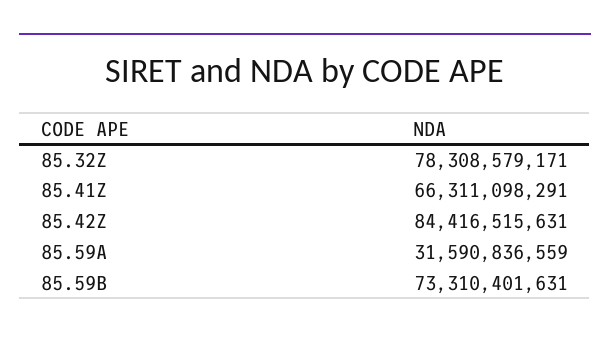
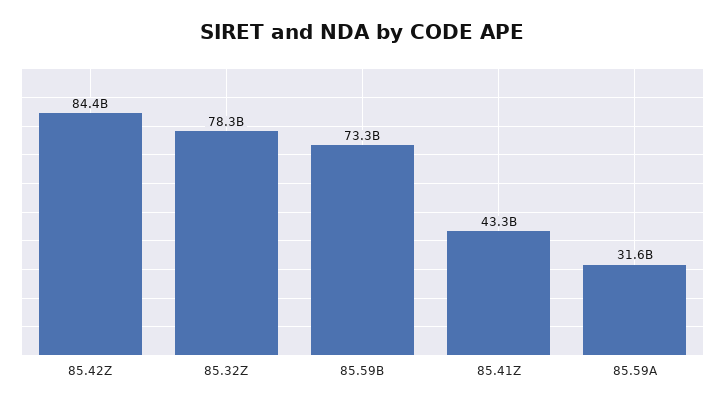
85.41Z: 66311098291 -> 43300000000

